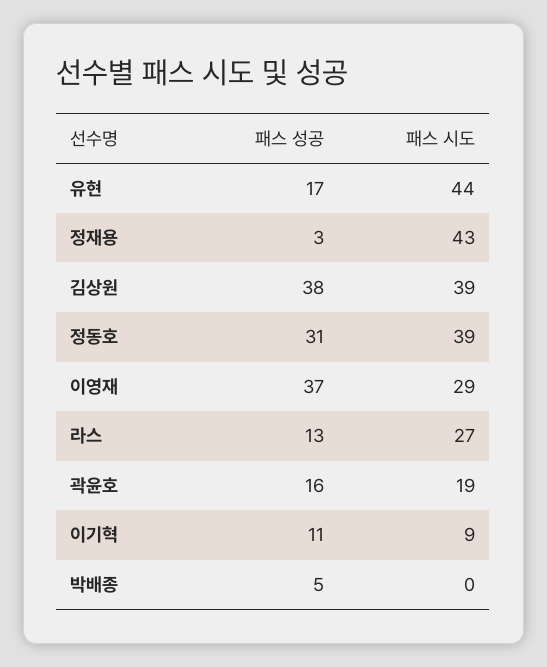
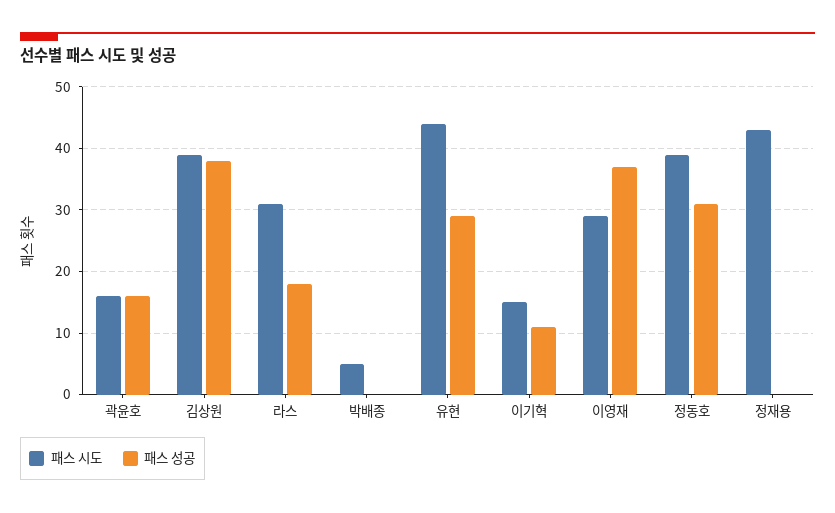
패스 성공, 유현: 17 -> 29
패스 성공, 정재용: 3 -> 0
패스 성공, 라스: 13 -> 18
패스 시도, 라스: 27 -> 31
패스 시도, 곽윤호: 19 -> 16
패스 시도, 이기혁: 9 -> 15
패스 성공, 박배종: 5 -> 0
패스 시도, 박배종: 0 -> 5

